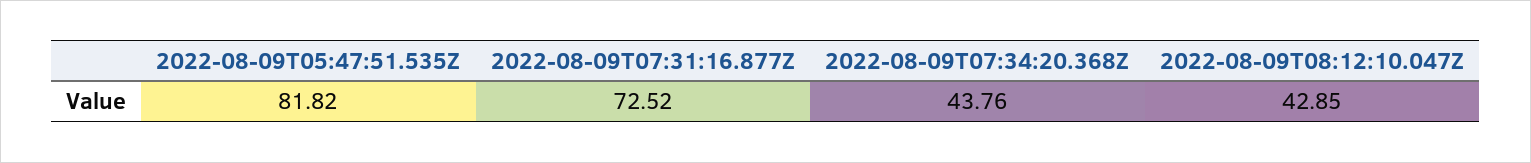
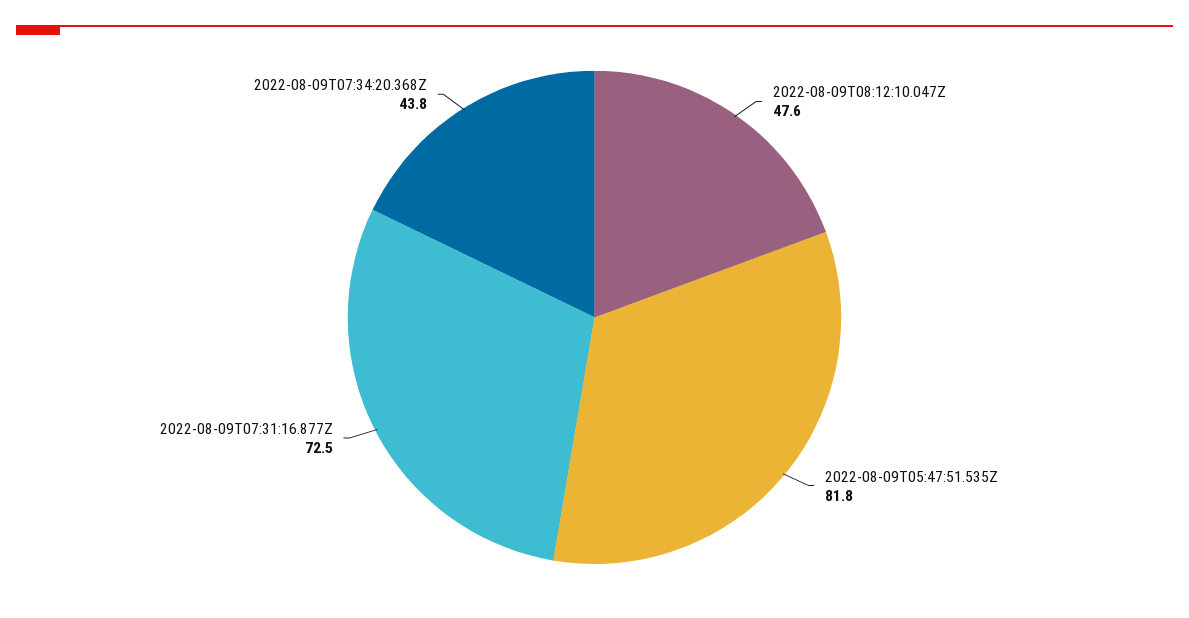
2022-08-09T08:12:10.047Z: 42.85 -> 47.6

